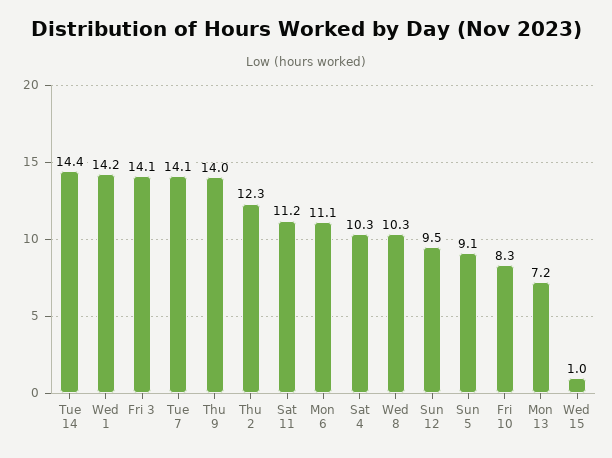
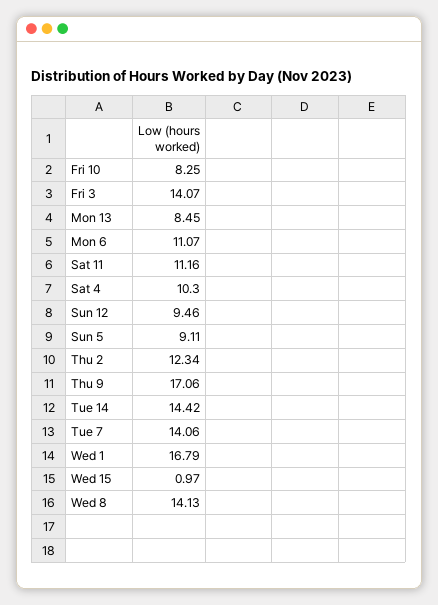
Wed 1: 14.2 -> 16.79
Thu 9: 14 -> 17.06
Wed 8: 10.3 -> 14.13
Mon 13: 7.2 -> 8.45

